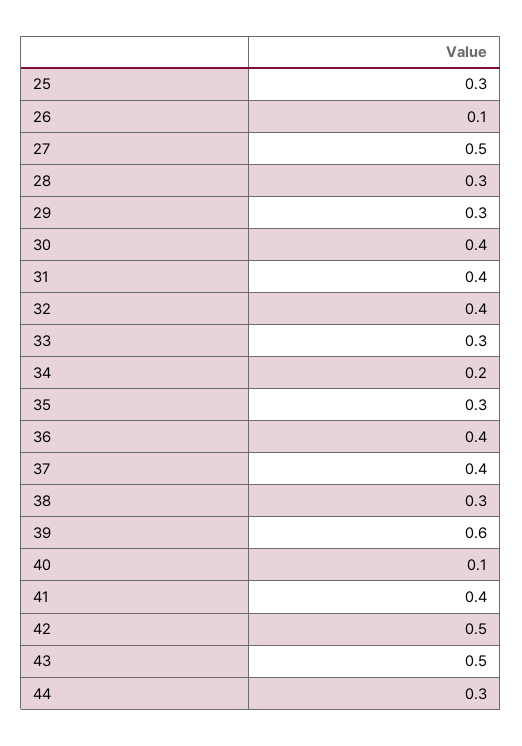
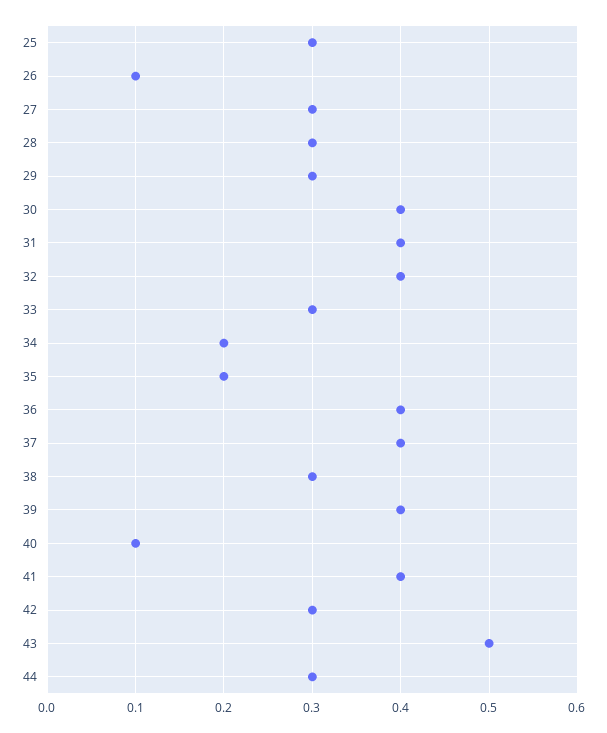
27: 0.5 -> 0.3
35: 0.3 -> 0.2
39: 0.6 -> 0.4
42: 0.5 -> 0.3

